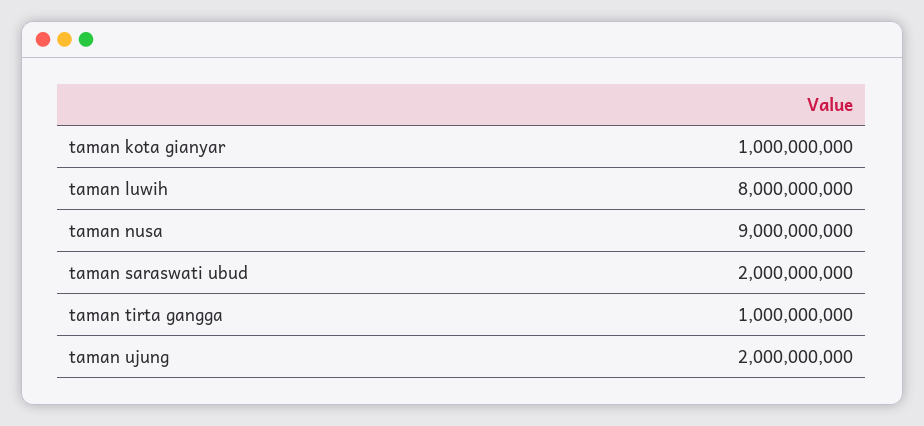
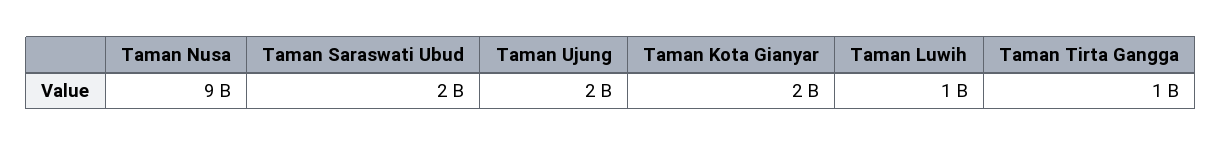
taman kota gianyar: 1000000000 -> 2000000000
taman luwih: 8000000000 -> 1000000000

